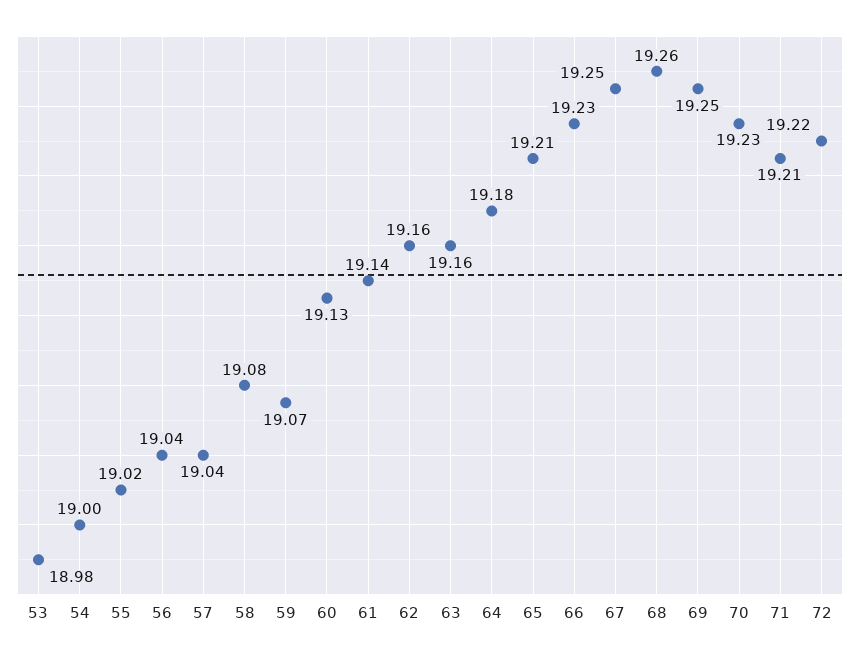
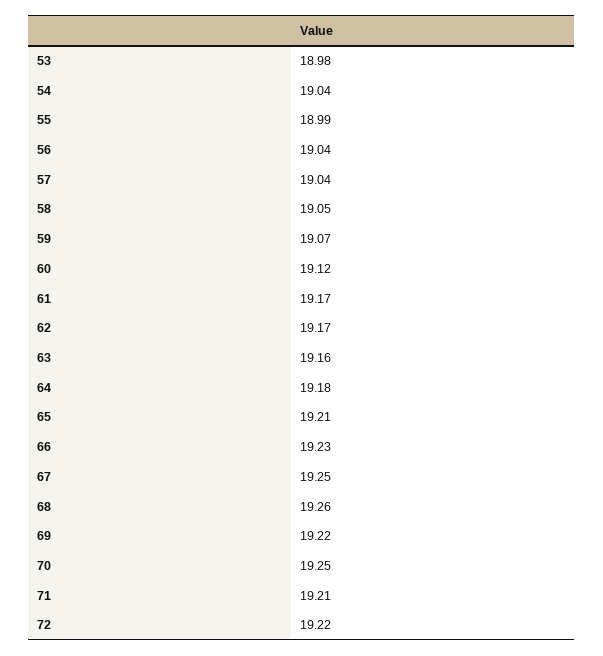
54: 19 -> 19.04
55: 19.02 -> 18.99
58: 19.08 -> 19.05
60: 19.13 -> 19.12
61: 19.14 -> 19.17
62: 19.16 -> 19.17
69: 19.25 -> 19.22
70: 19.23 -> 19.25

